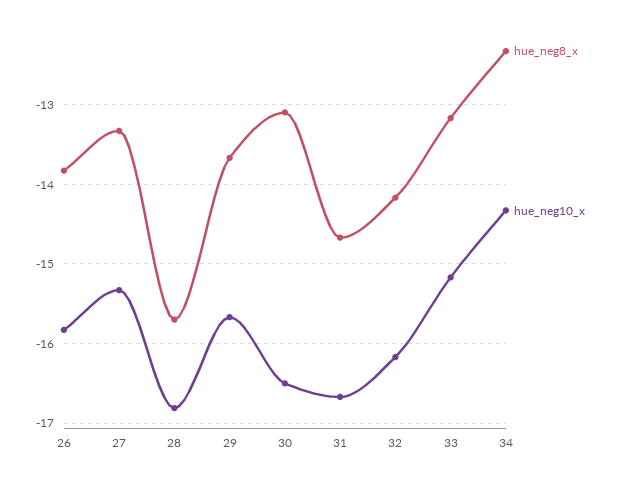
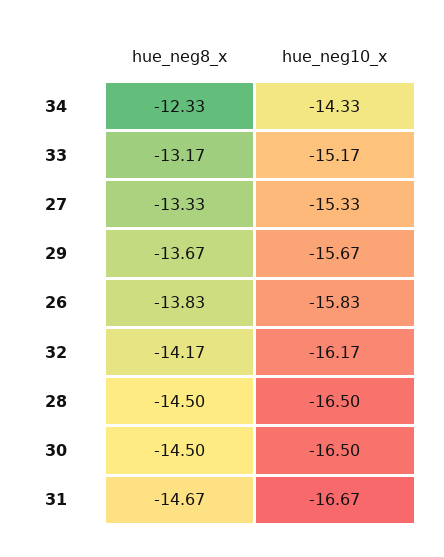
hue_neg8_x, 28: -15.7 -> -14.5
hue_neg10_x, 28: -16.8 -> -16.5
hue_neg8_x, 30: -13.1 -> -14.5

